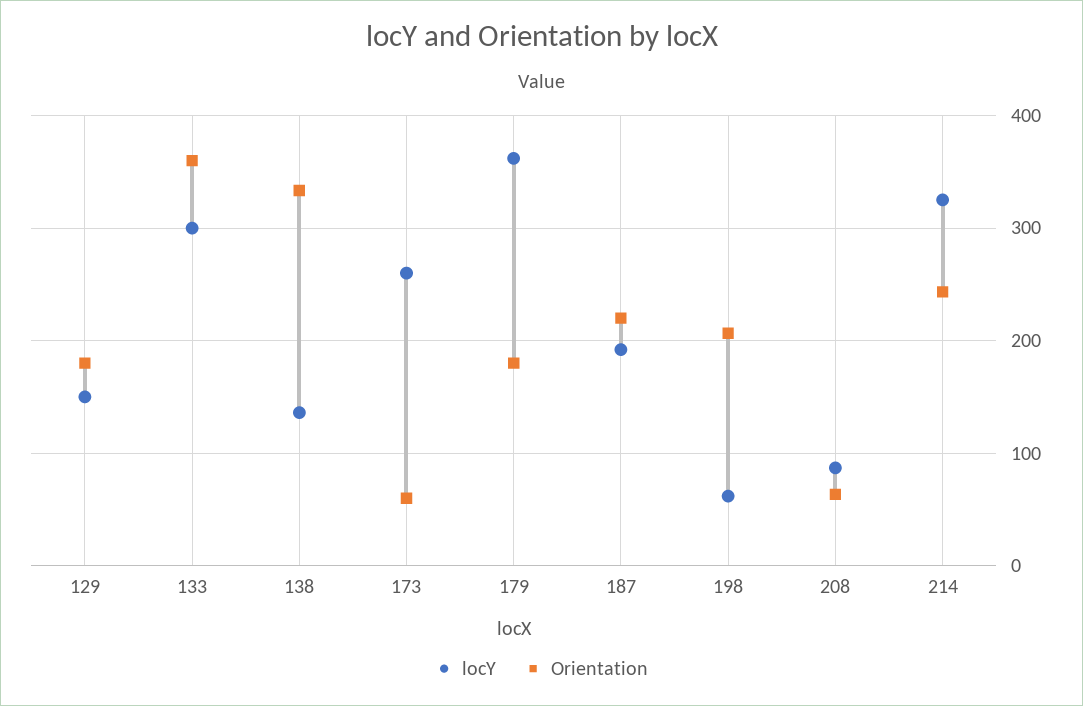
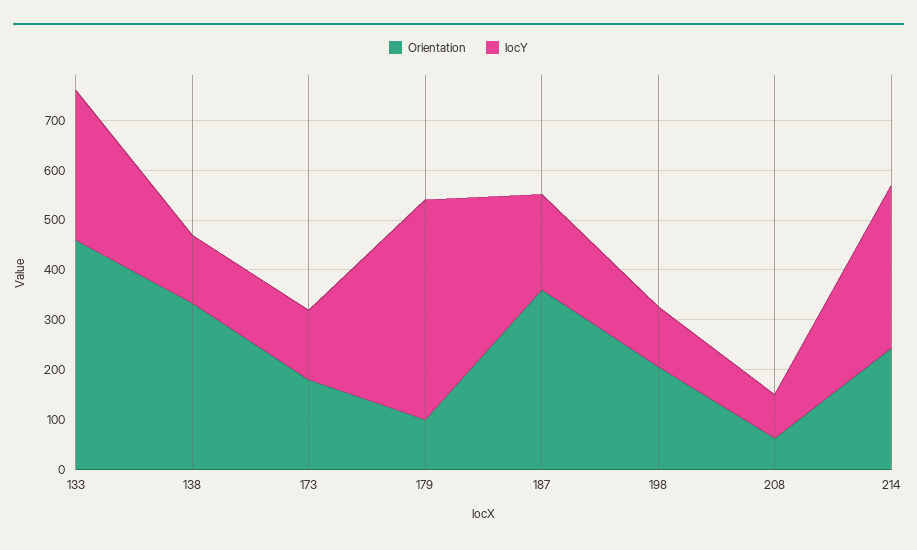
locY, 129: 150 -> none
Orientation, 129: 180 -> none
Orientation, 133: 360 -> 460
locY, 173: 260 -> 140
Orientation, 173: 60 -> 180
locY, 179: 360 -> 440
Orientation, 179: 180 -> 100
Orientation, 187: 220 -> 360
locY, 198: 60 -> 120

